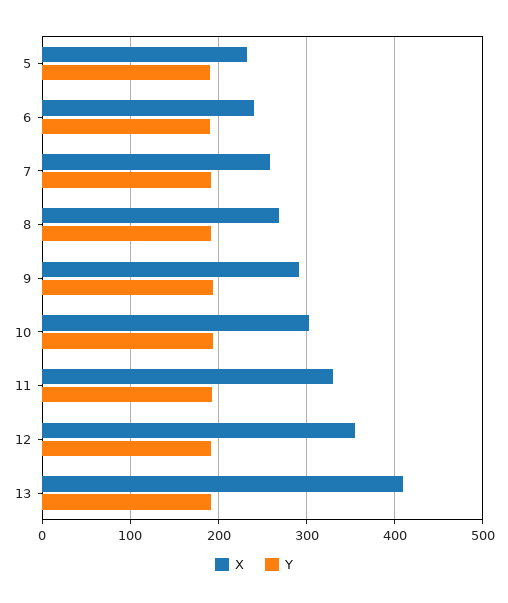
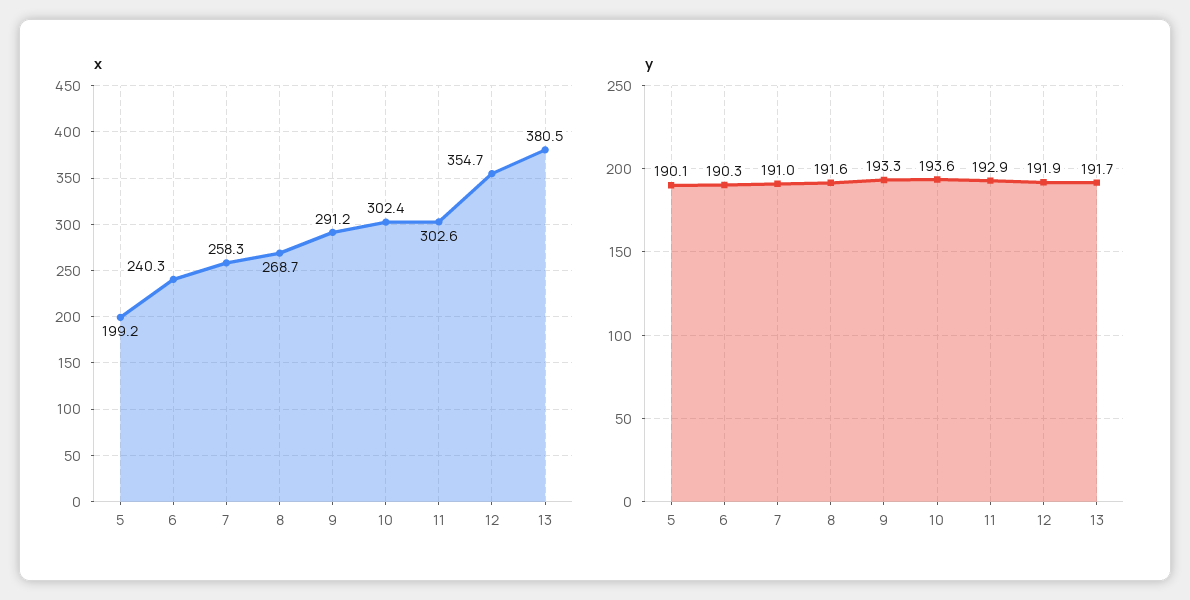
X, 5: 230 -> 199.2
X, 11: 330 -> 302.6
X, 13: 410 -> 380.5

